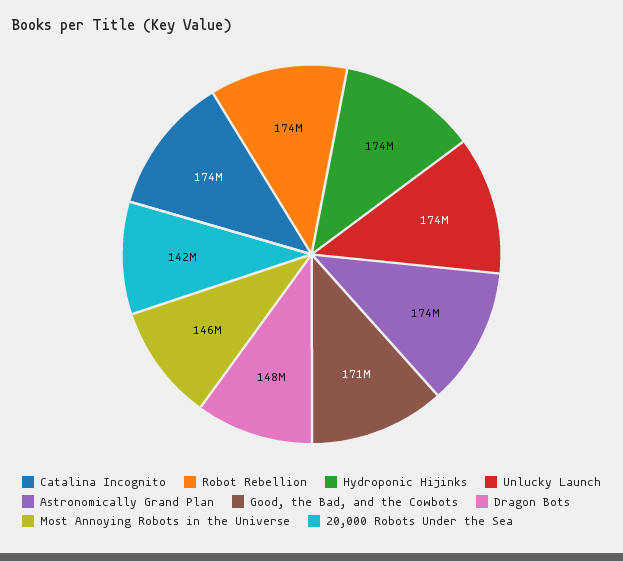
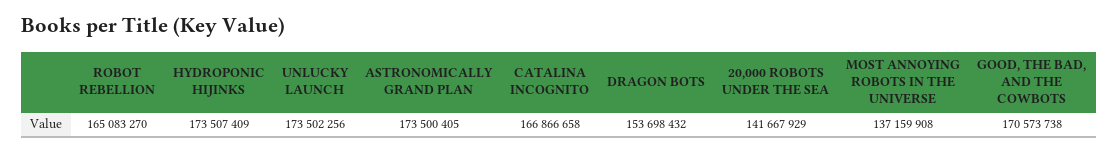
Catalina Incognito: 174000000 -> 166866658
Robot Rebellion: 174000000 -> 165083270
Dragon Bots: 148000000 -> 153698432
Most Annoying Robots in the Universe: 146000000 -> 137159908

